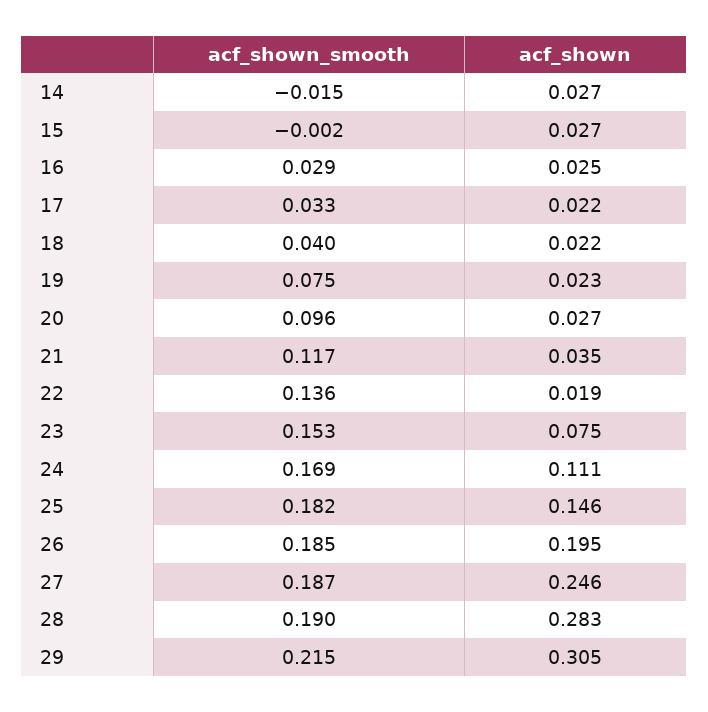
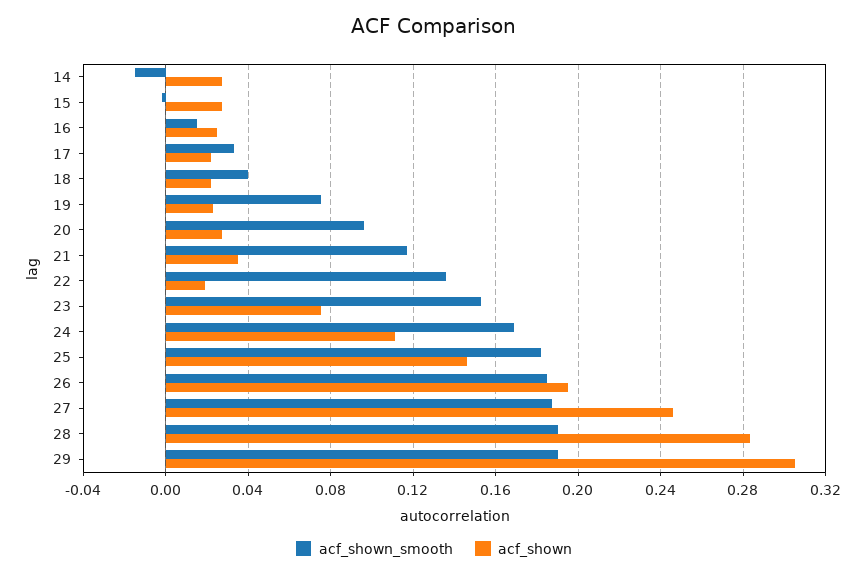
acf_shown_smooth, 16: 0.029 -> 0.015
acf_shown_smooth, 29: 0.215 -> 0.19

